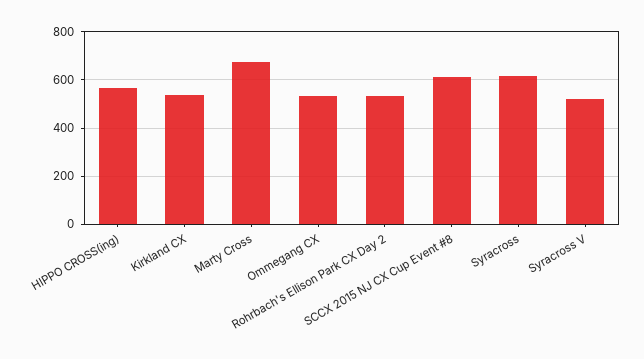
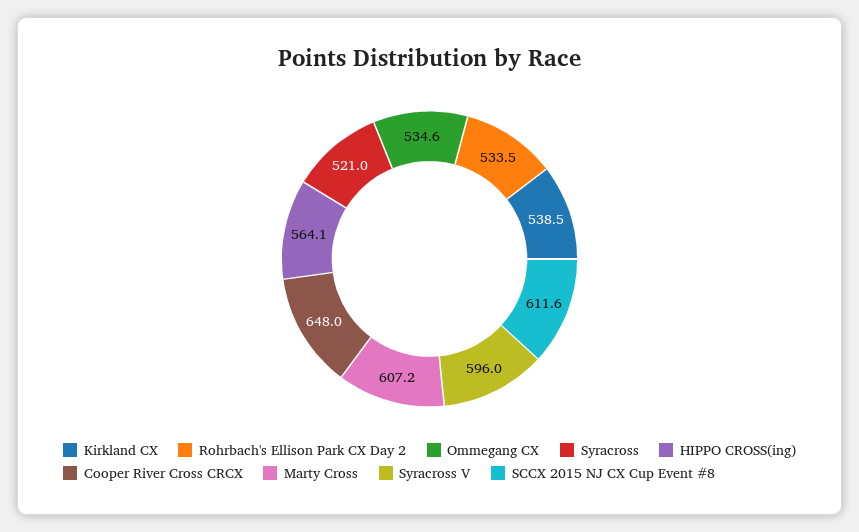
Marty Cross: 675 -> 607.2
Syracross: 625 -> 521
Syracross V: 525 -> 596
Cooper River Cross CRCX: none -> 648

